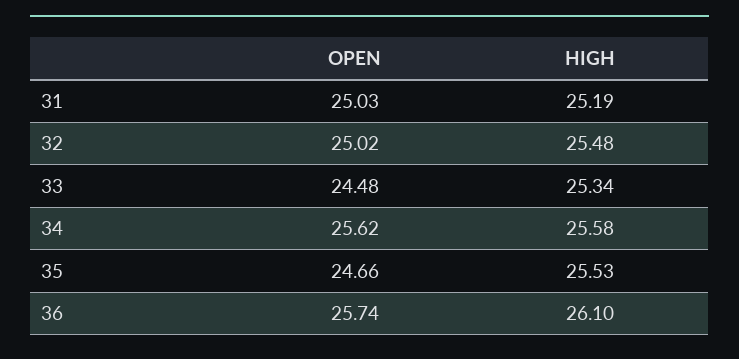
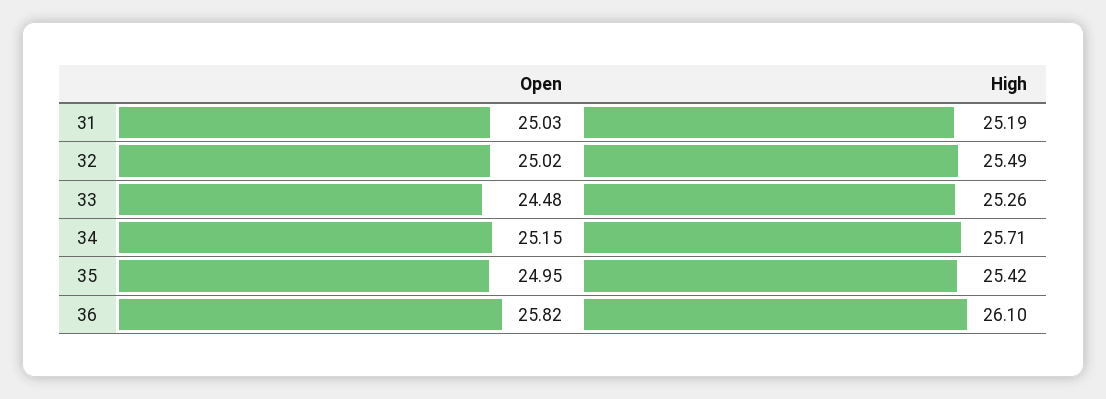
HIGH, 32: 25.48 -> 25.49
HIGH, 33: 25.34 -> 25.26
OPEN, 34: 25.62 -> 25.15
HIGH, 34: 25.58 -> 25.71
OPEN, 35: 24.66 -> 24.95
HIGH, 35: 25.53 -> 25.42
OPEN, 36: 25.74 -> 25.82

